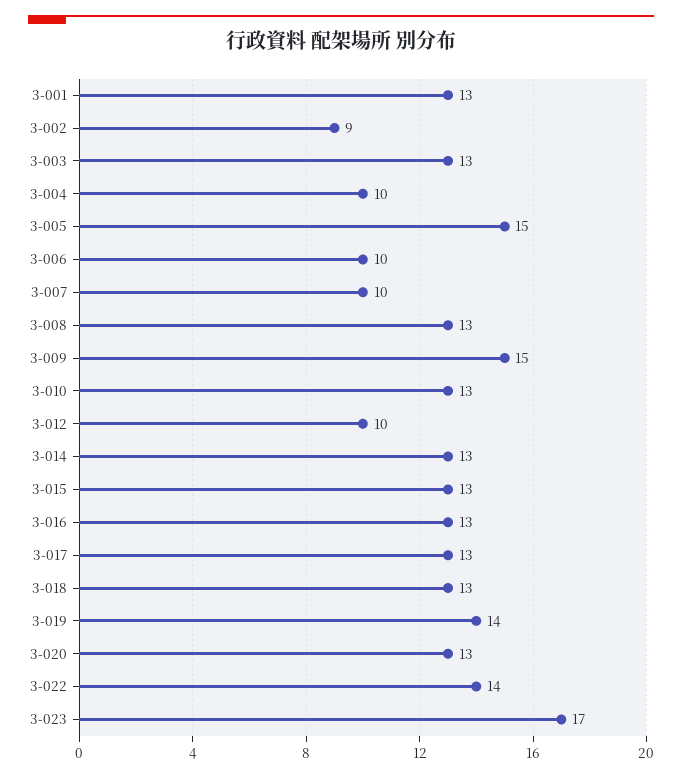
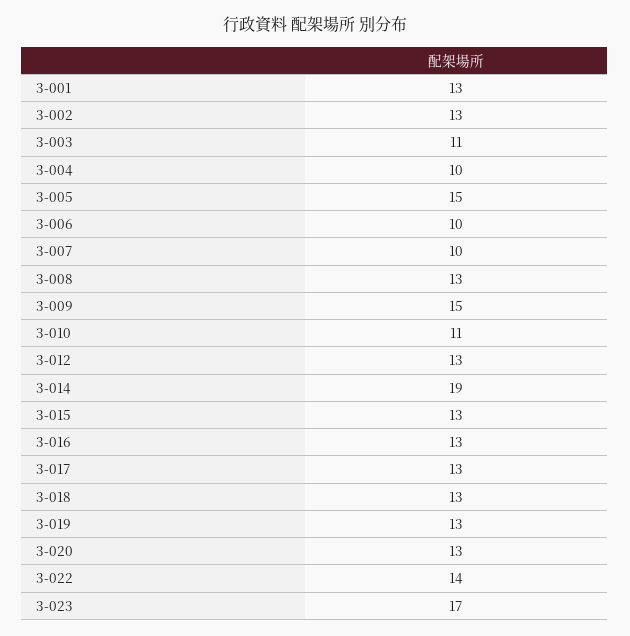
3-002: 9 -> 13
3-003: 13 -> 11
3-010: 13 -> 11
3-012: 10 -> 13
3-014: 13 -> 19
3-019: 14 -> 13

